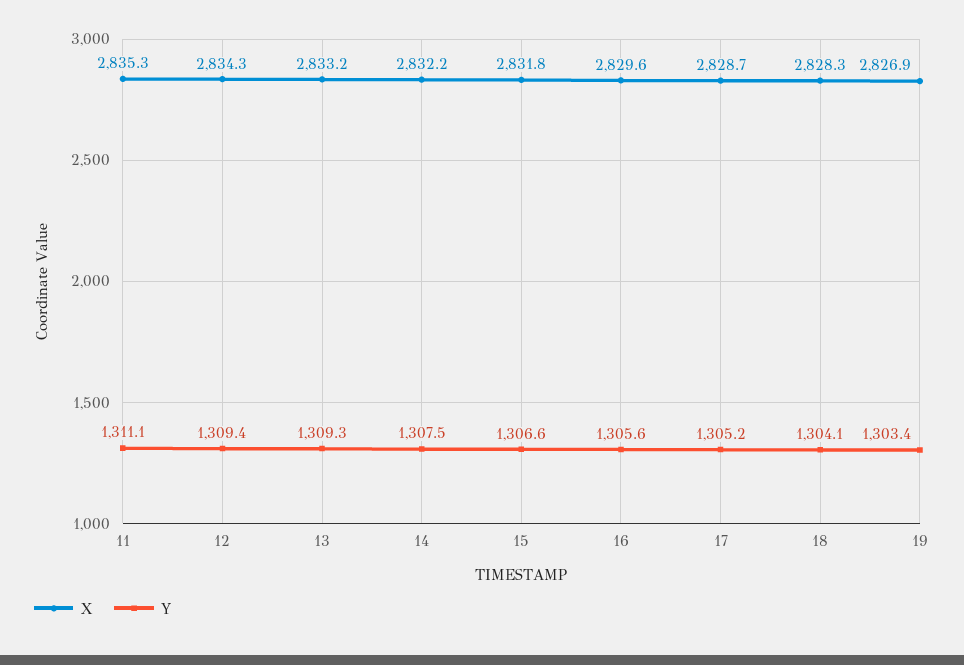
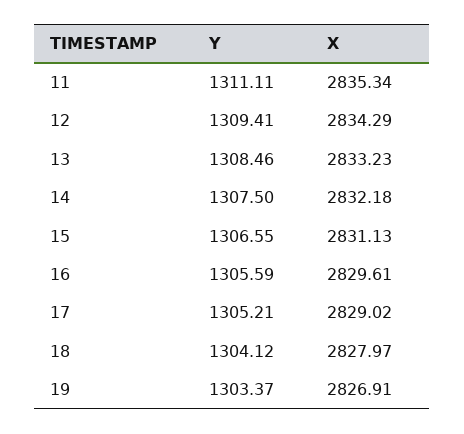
Y, 13: 1309.3 -> 1308.46
X, 15: 2831.8 -> 2831.13
X, 17: 2828.7 -> 2829.02
X, 18: 2828.3 -> 2827.97

